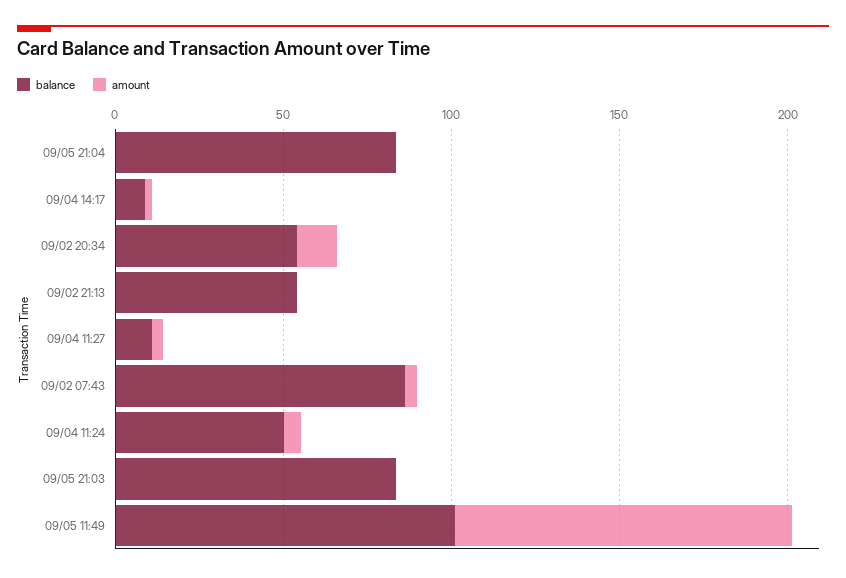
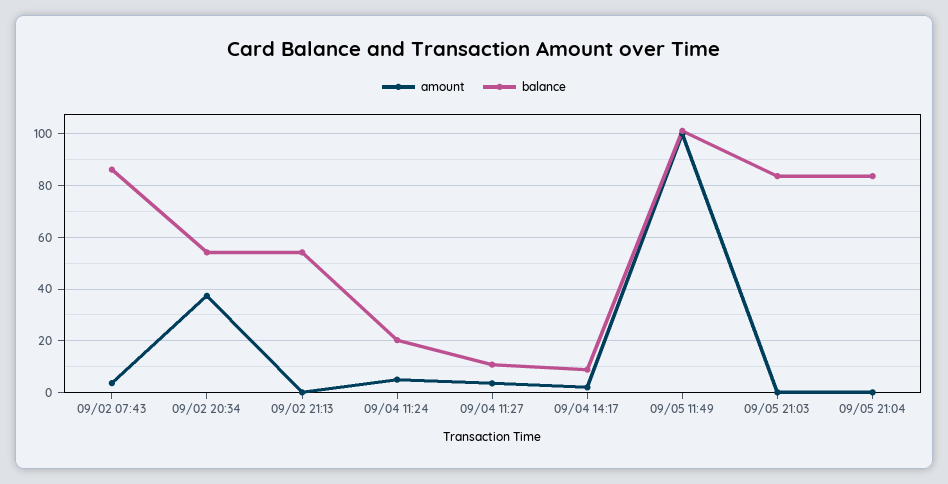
amount, 09/02 20:34: 10 -> 37.5
balance, 09/04 11:24: 50 -> 20

